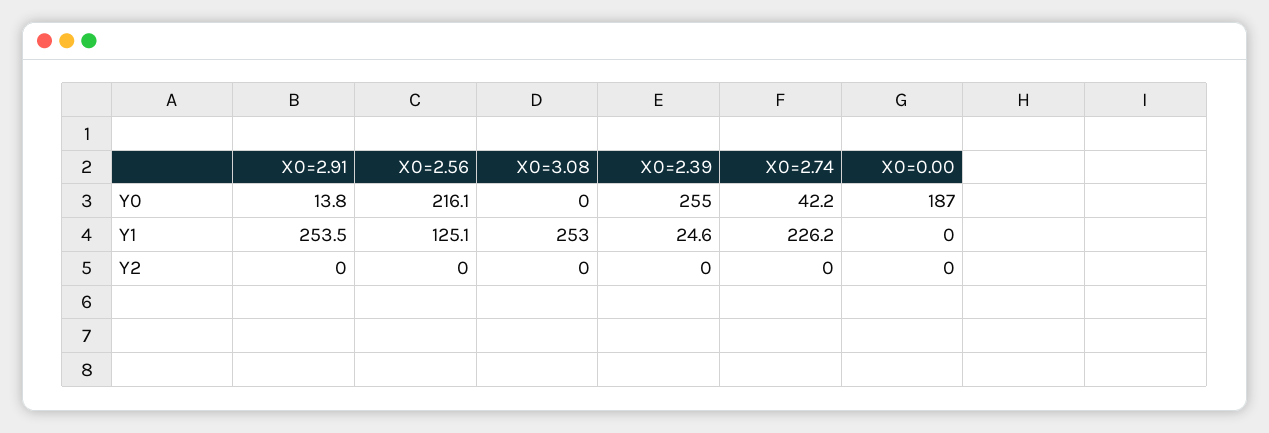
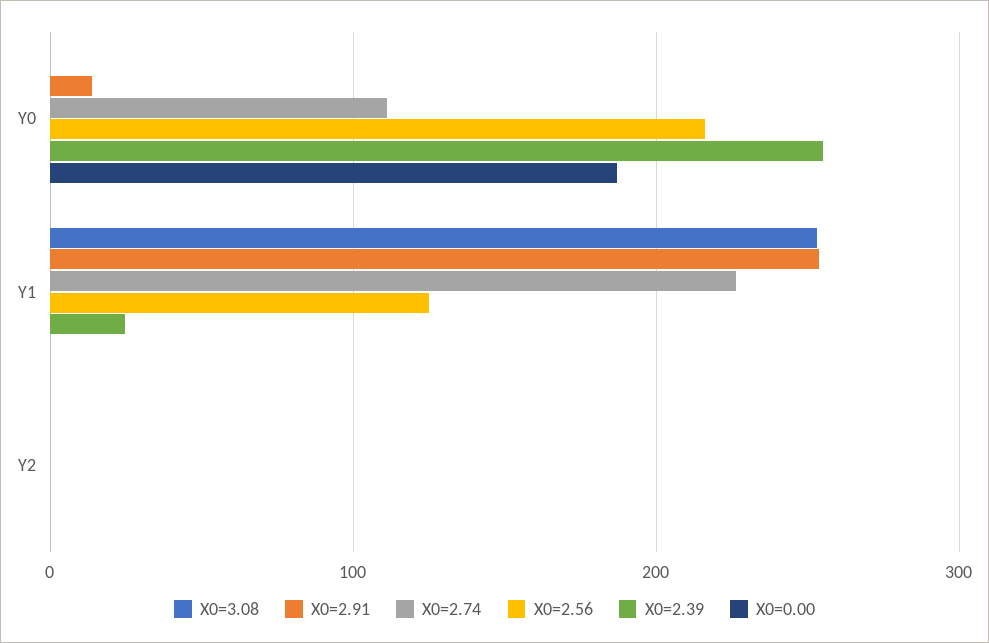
X0=2.74, Y0: 42.2 -> 110

